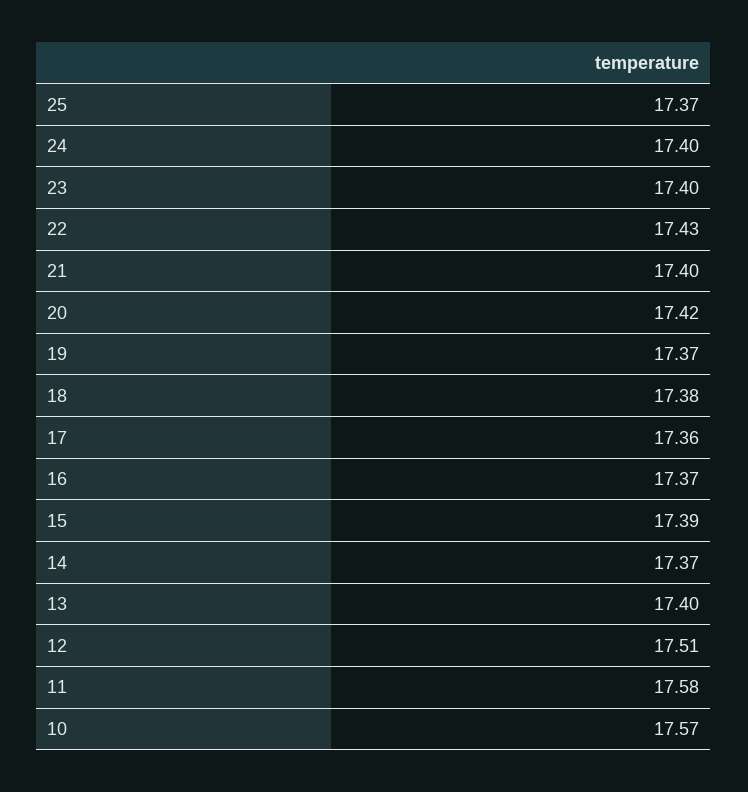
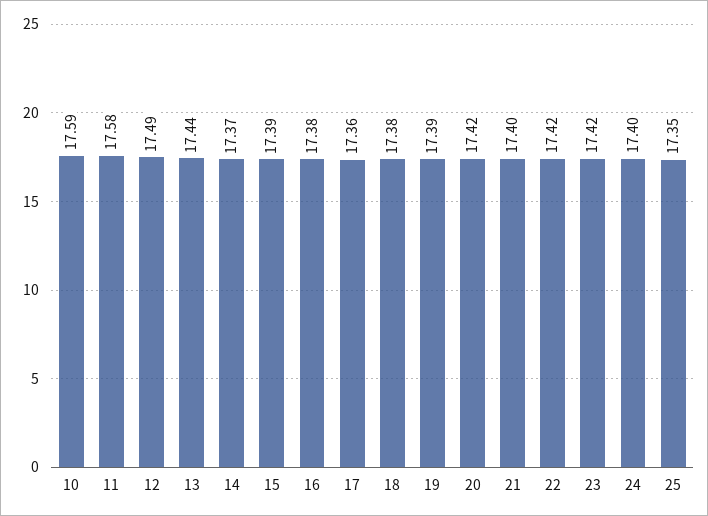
25: 17.37 -> 17.35
23: 17.4 -> 17.42
22: 17.43 -> 17.42
19: 17.37 -> 17.39
16: 17.37 -> 17.38
13: 17.4 -> 17.44
12: 17.51 -> 17.49
10: 17.57 -> 17.59

